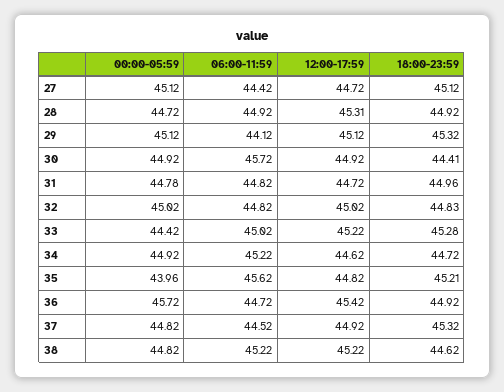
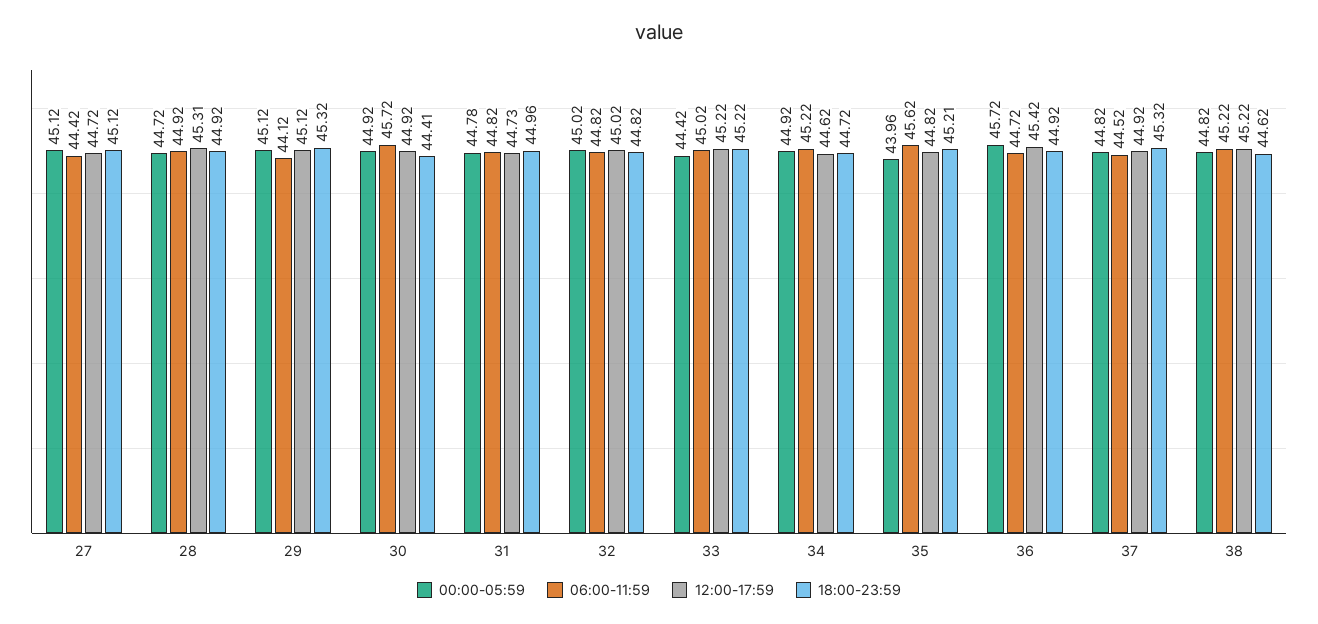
12:00-17:59, 31: 44.72 -> 44.73
18:00-23:59, 32: 44.83 -> 44.82
18:00-23:59, 33: 45.28 -> 45.22

